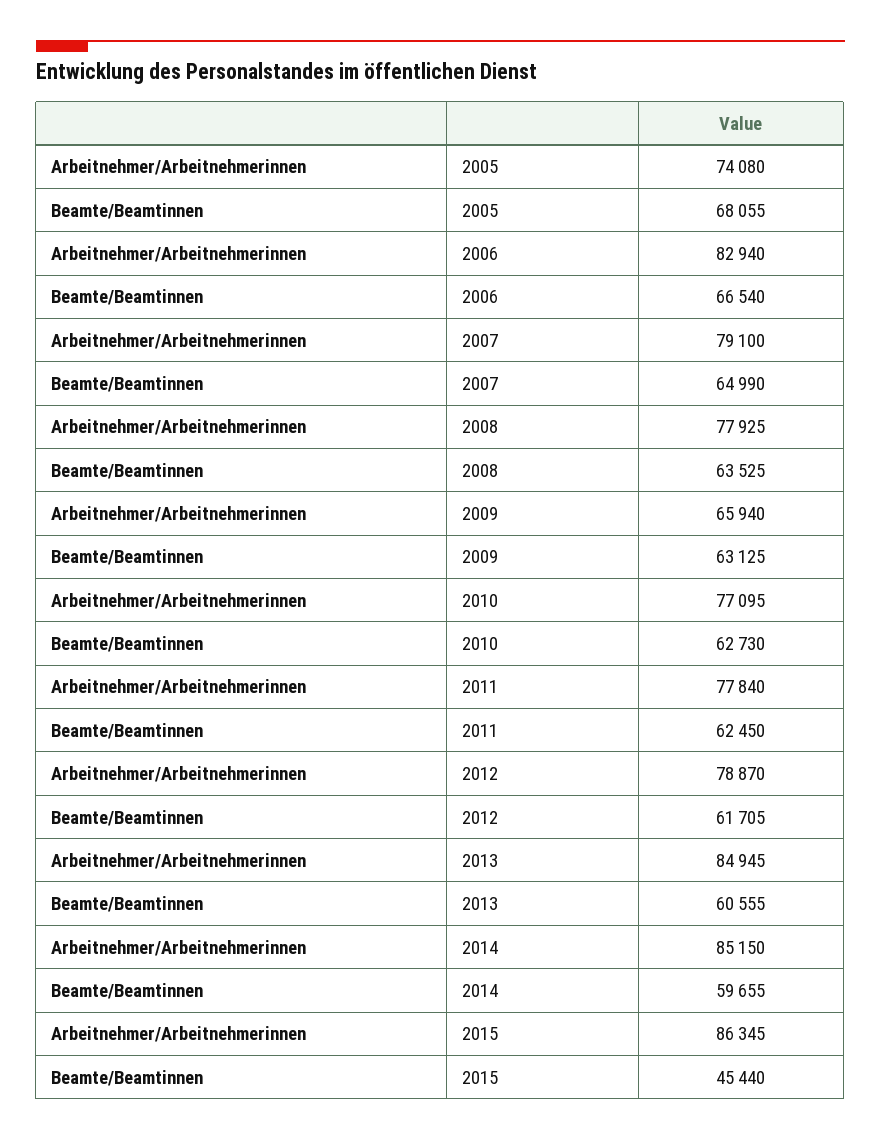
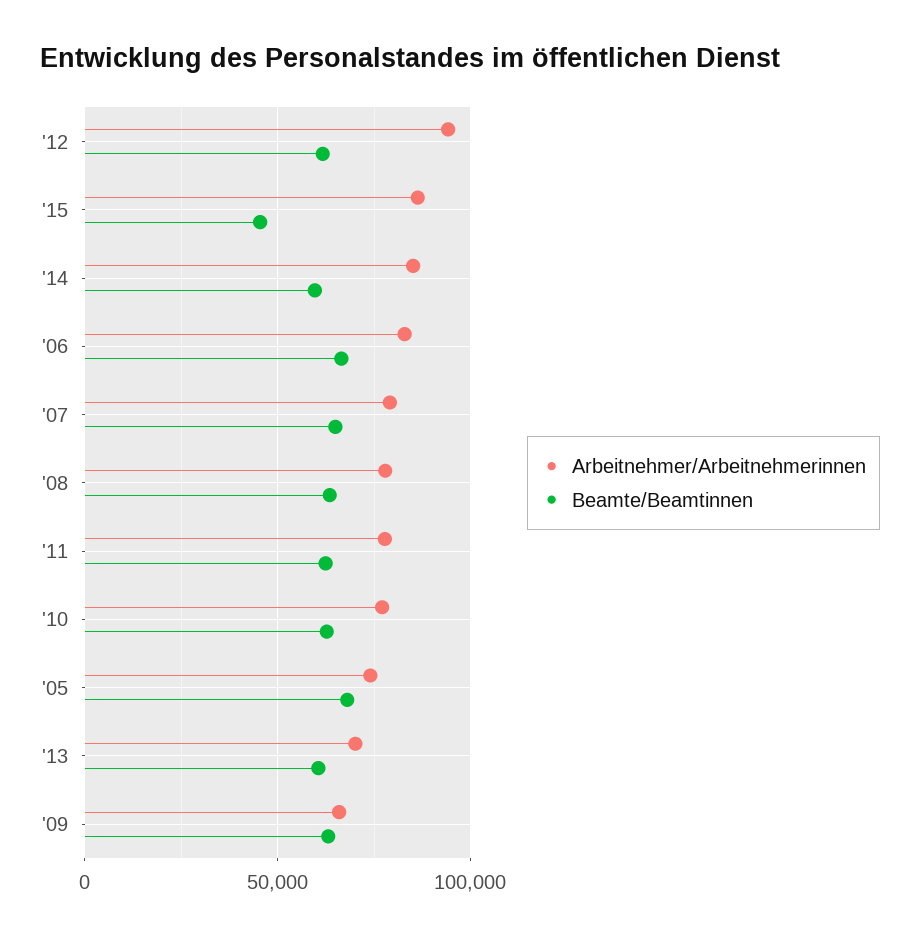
Arbeitnehmer/Arbeitnehmerinnen, 2012: 78870 -> 95000
Arbeitnehmer/Arbeitnehmerinnen, 2013: 84945 -> 70000

